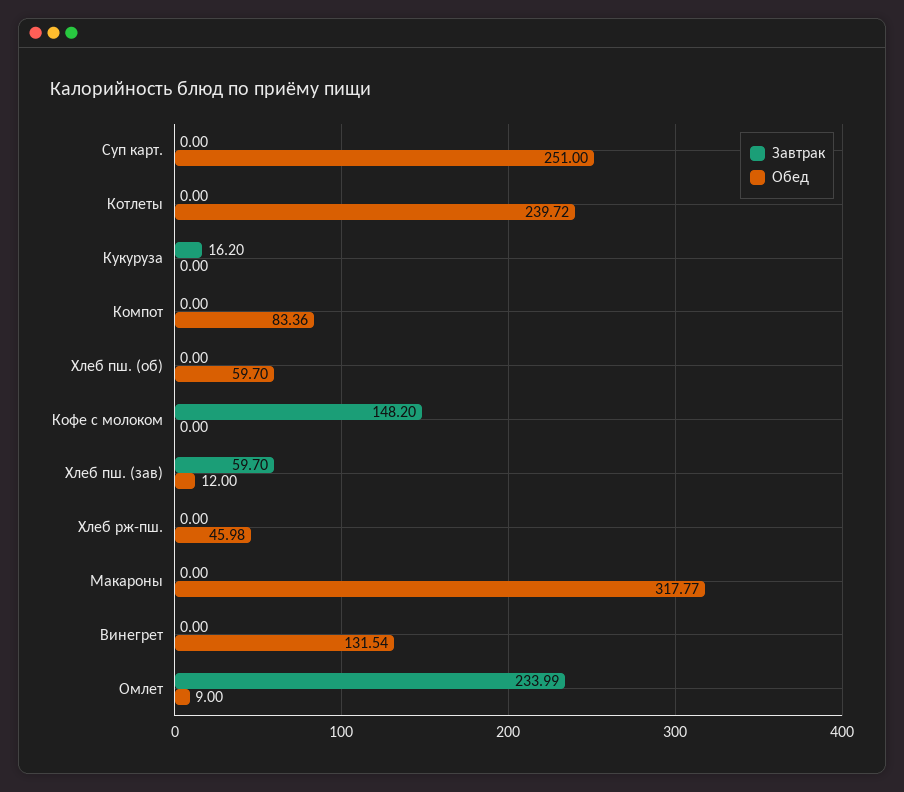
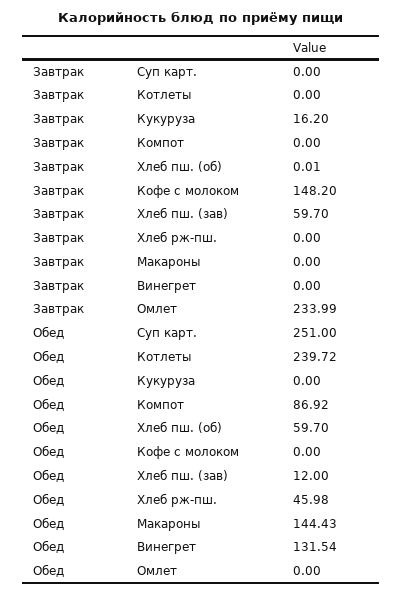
Обед, Компот: 83.36 -> 86.92
Завтрак, Хлеб пш. (об): 0 -> 0.01
Обед, Макароны: 317.77 -> 144.43
Обед, Омлет: 9 -> 0

